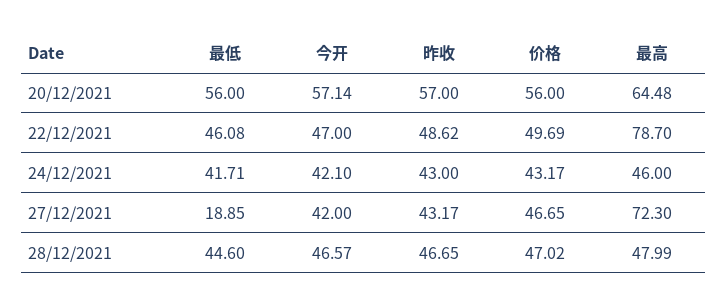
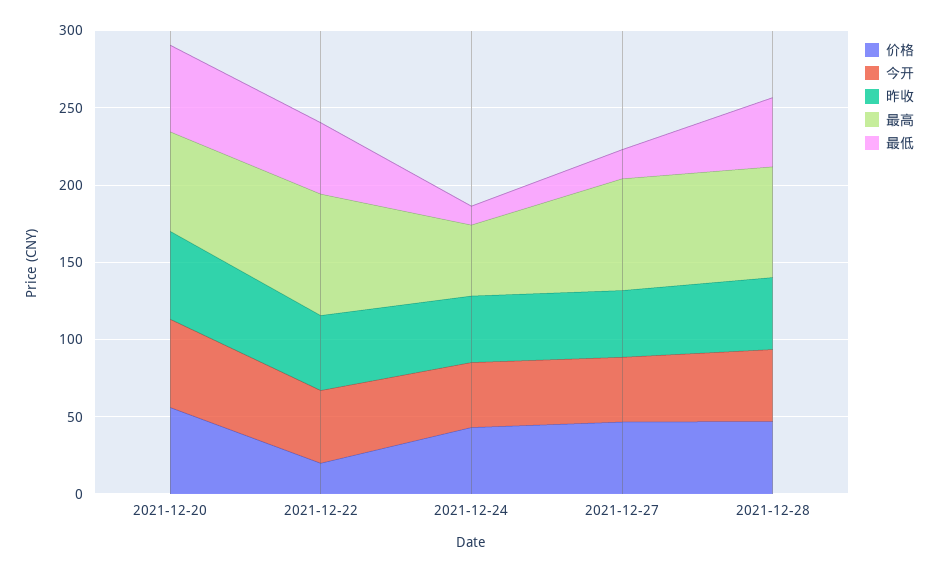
价格, 22/12/2021: 49.69 -> 20
最低, 24/12/2021: 41.71 -> 10
最高, 28/12/2021: 47.99 -> 70

